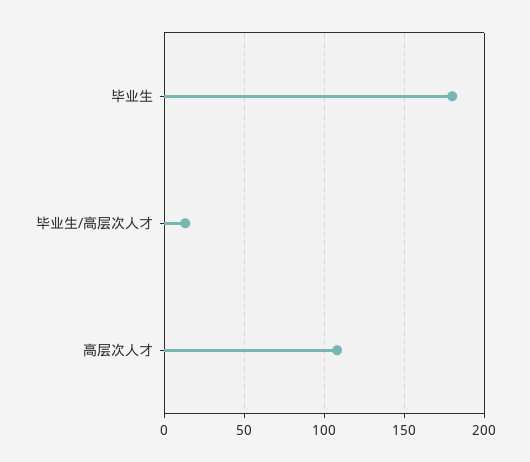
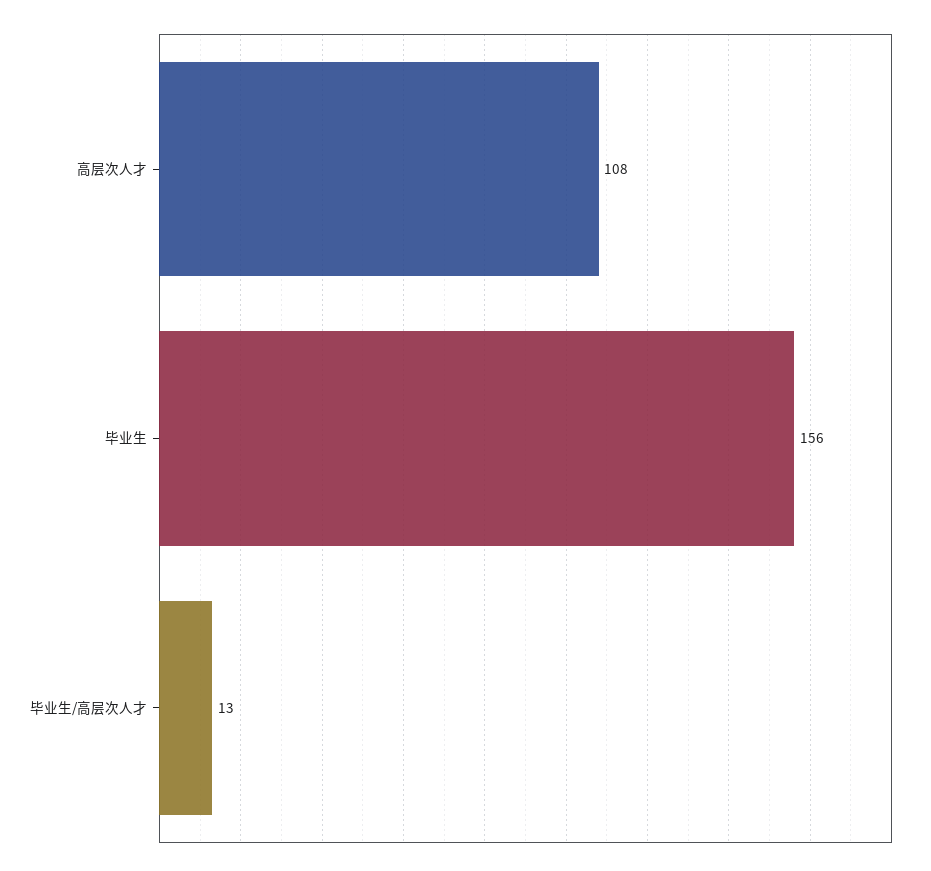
毕业生: 180 -> 156

